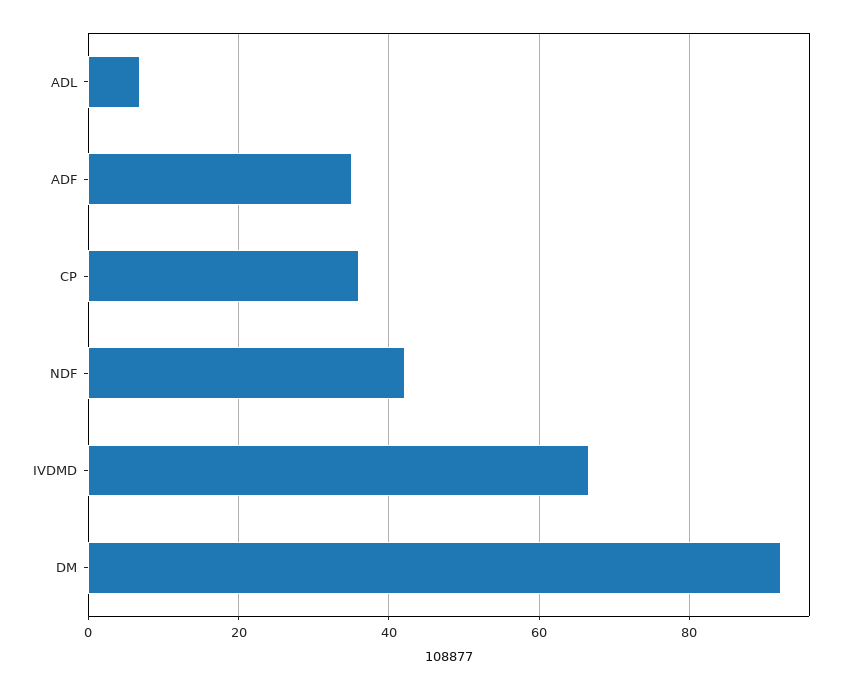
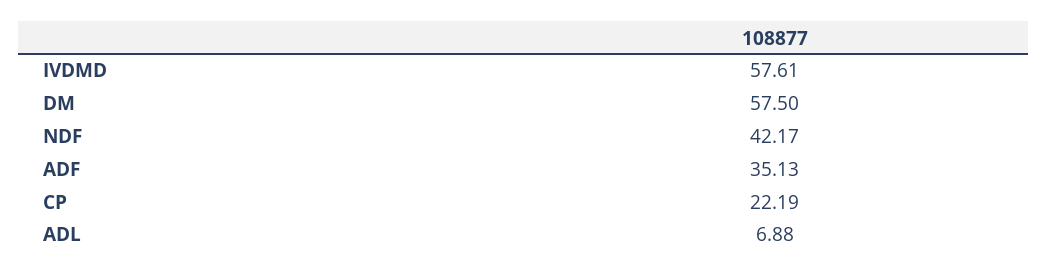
CP: 36 -> 22.19
IVDMD: 66 -> 57.61
DM: 92 -> 57.5

